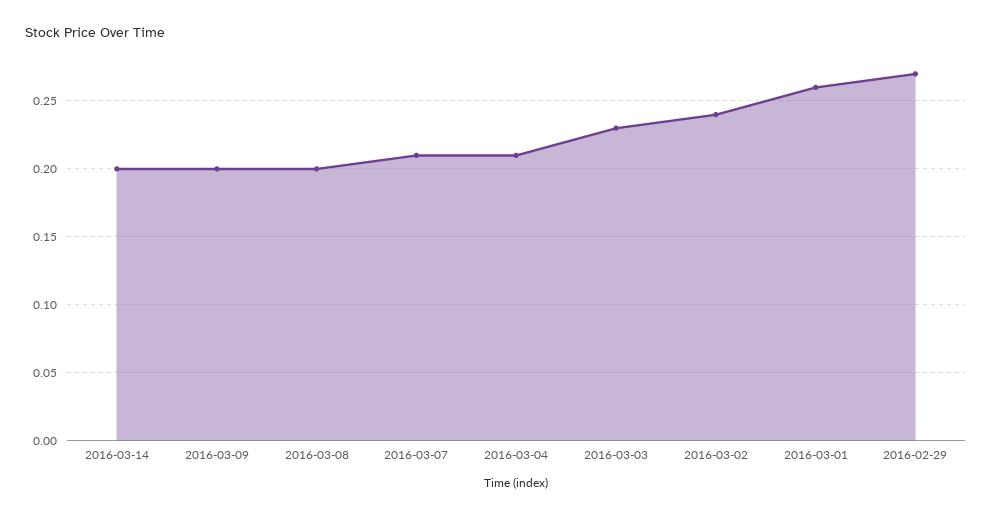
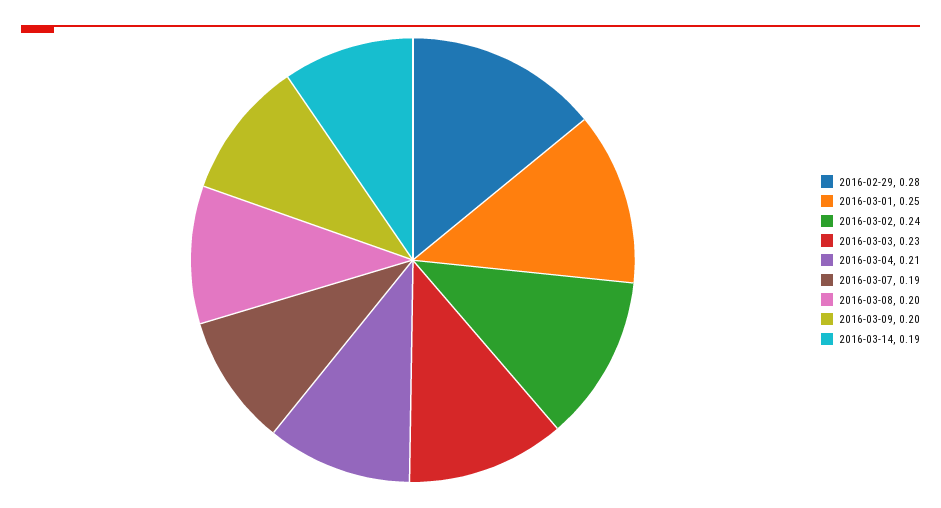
2016-03-14: 0.2 -> 0.19
2016-03-07: 0.21 -> 0.19
2016-03-01: 0.26 -> 0.25
2016-02-29: 0.27 -> 0.28

